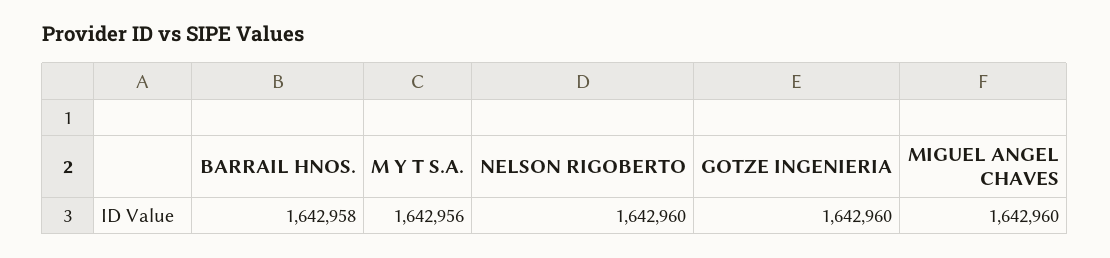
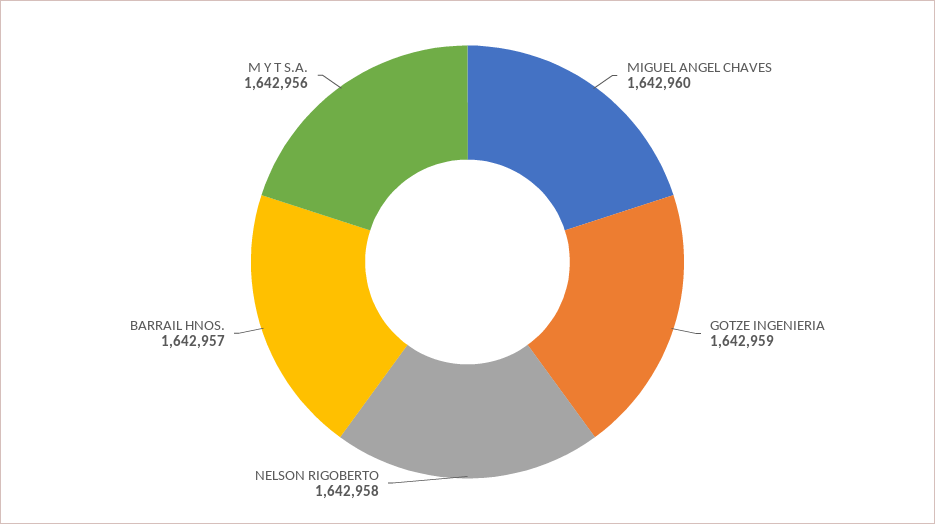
BARRAIL HNOS.: 1642958 -> 1642957
NELSON RIGOBERTO: 1642960 -> 1642958
GOTZE INGENIERIA: 1642960 -> 1642959

